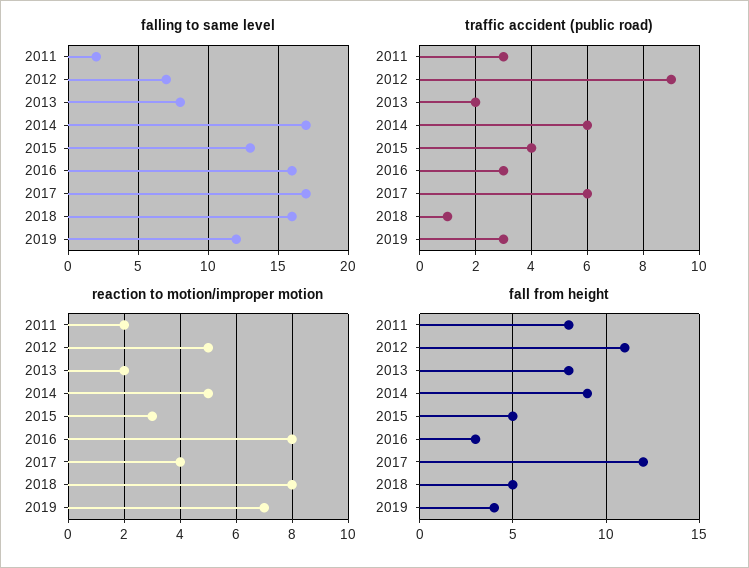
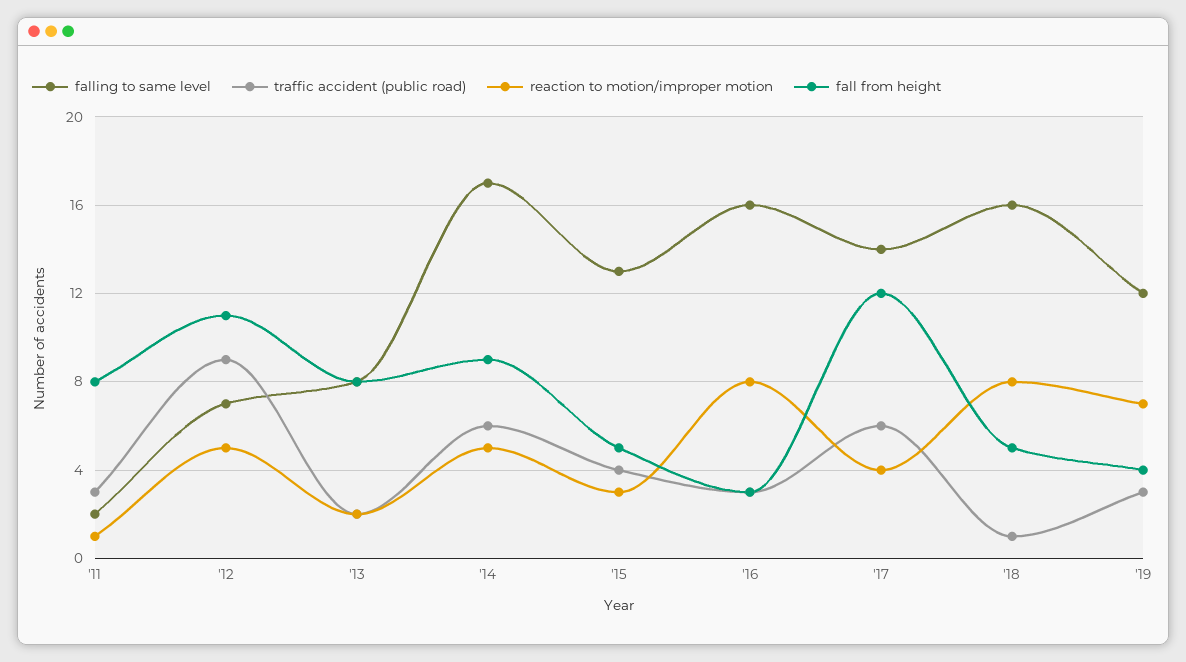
falling to same level, 2017: 17 -> 14
reaction to motion/improper motion, 2011: 2 -> 1

